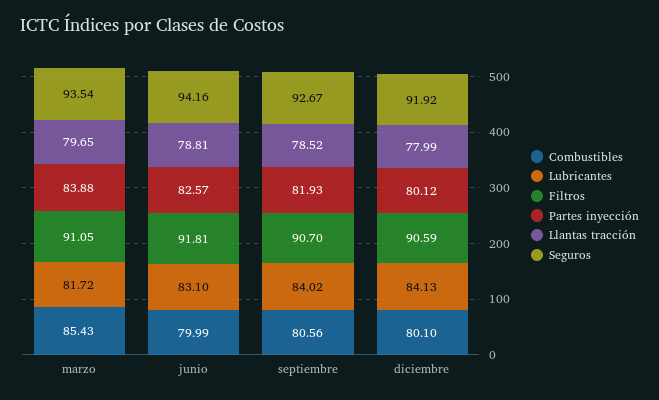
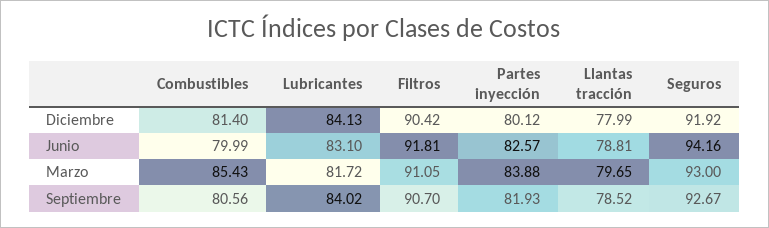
Seguros, marzo: 93.54 -> 93
Combustibles, diciembre: 80.1 -> 81.4
Filtros, diciembre: 90.59 -> 90.42

